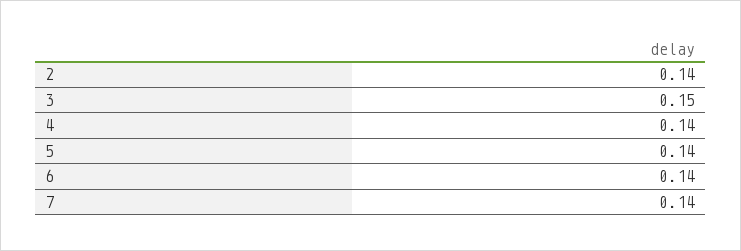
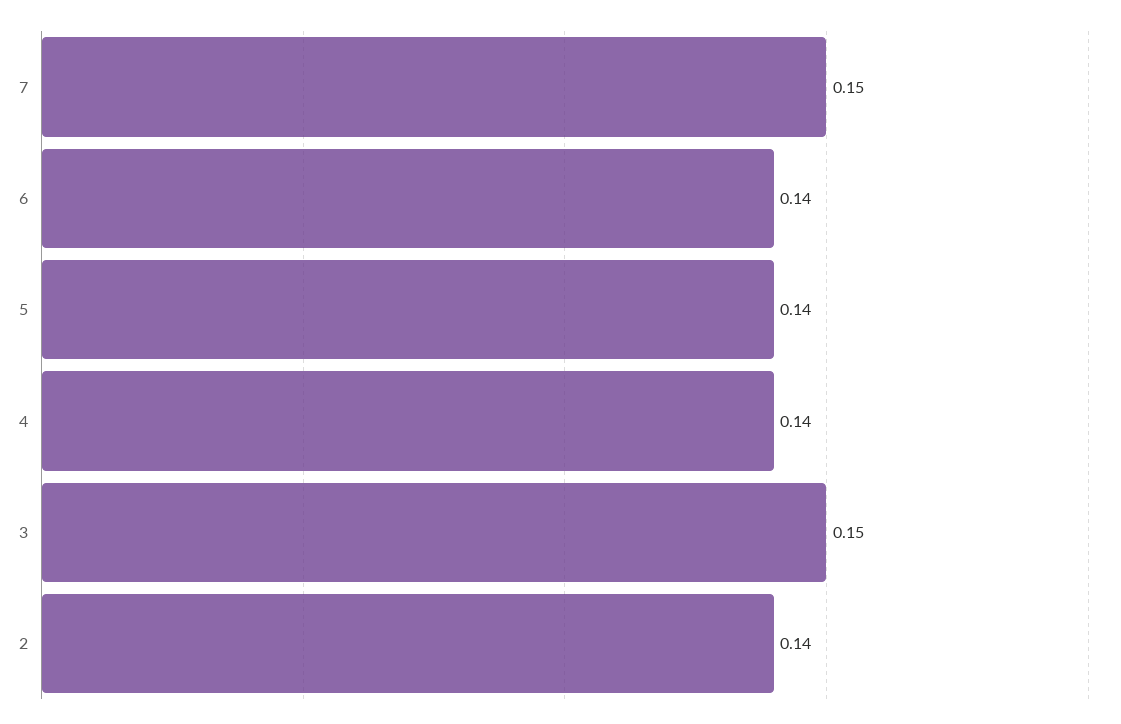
7: 0.14 -> 0.15

